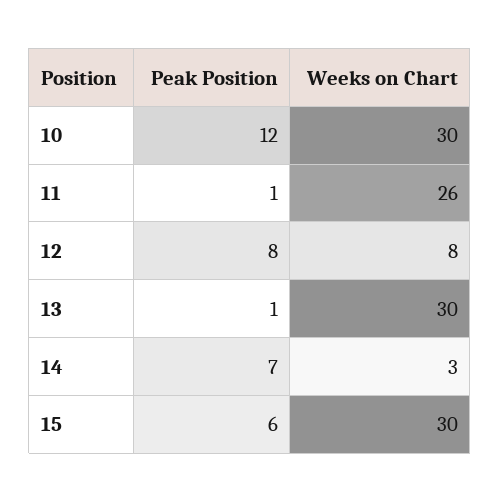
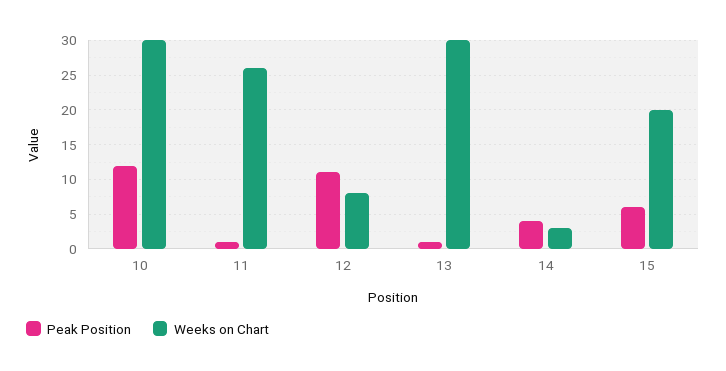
Peak Position, 12: 8 -> 11
Peak Position, 14: 7 -> 4
Weeks on Chart, 15: 30 -> 20

